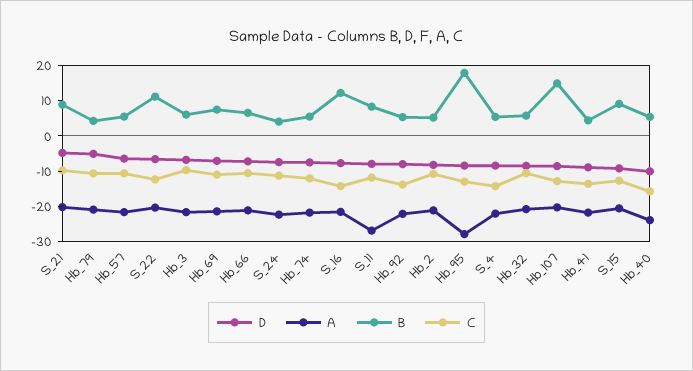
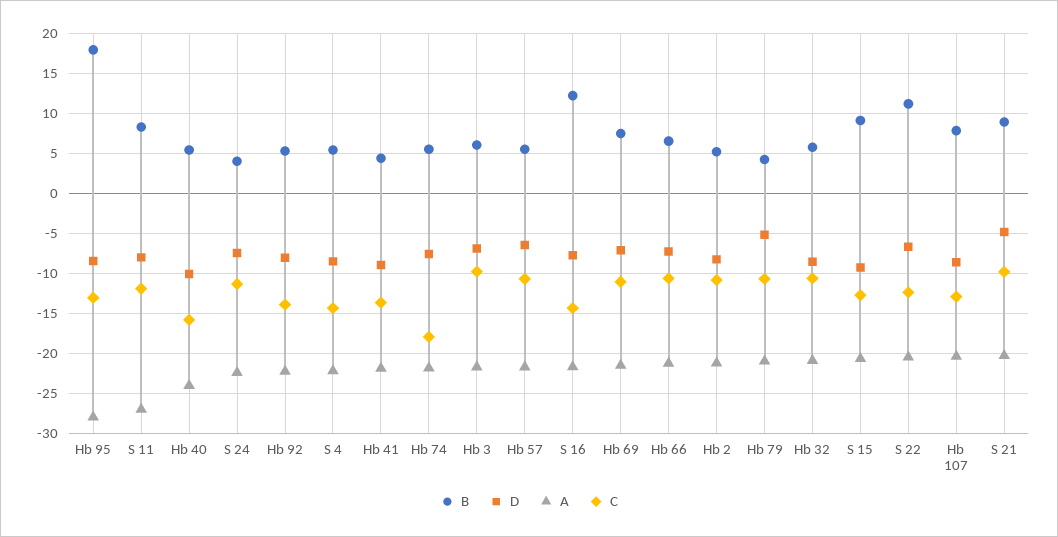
C, Hb_74: -12.5 -> -18
B, Hb_107: 15 -> 8

